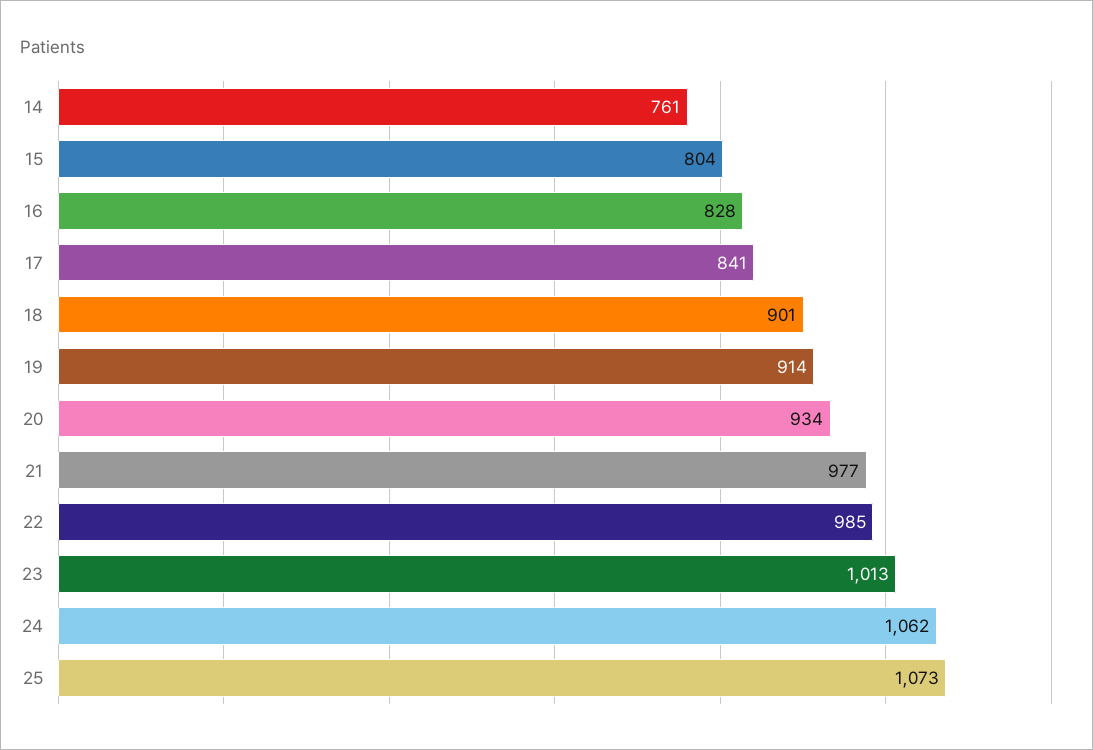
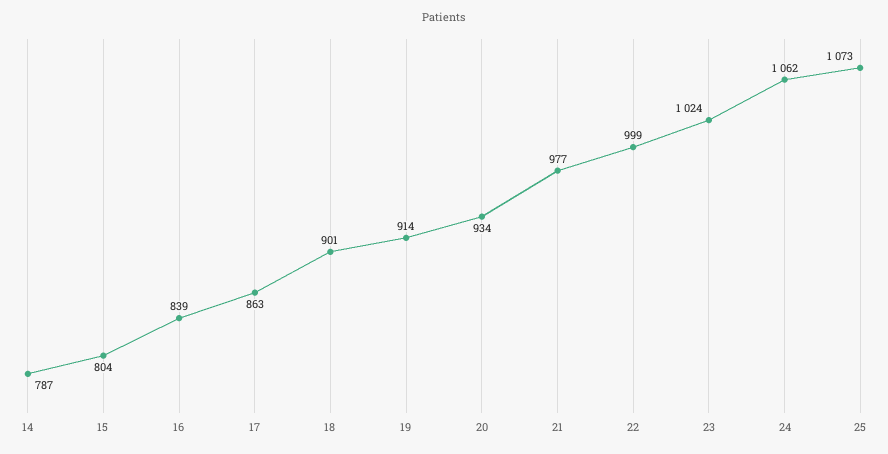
14: 761 -> 787
16: 828 -> 839
17: 841 -> 863
22: 985 -> 999
23: 1013 -> 1024

